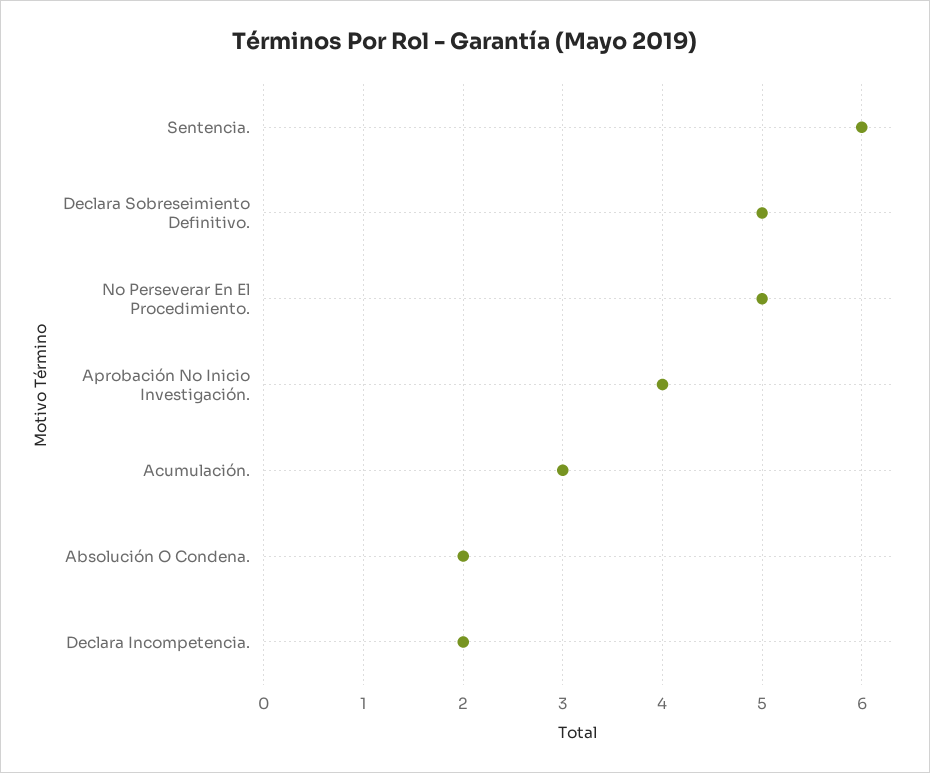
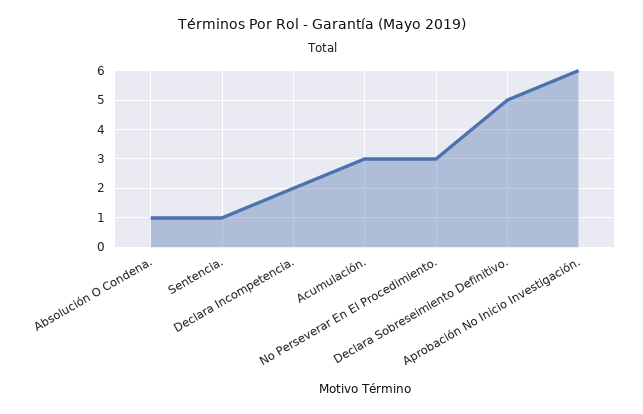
Sentencia.: 6 -> 1
No Perseverar En El Procedimiento.: 5 -> 3
Aprobación No Inicio Investigación.: 4 -> 6
Absolución O Condena.: 2 -> 1

